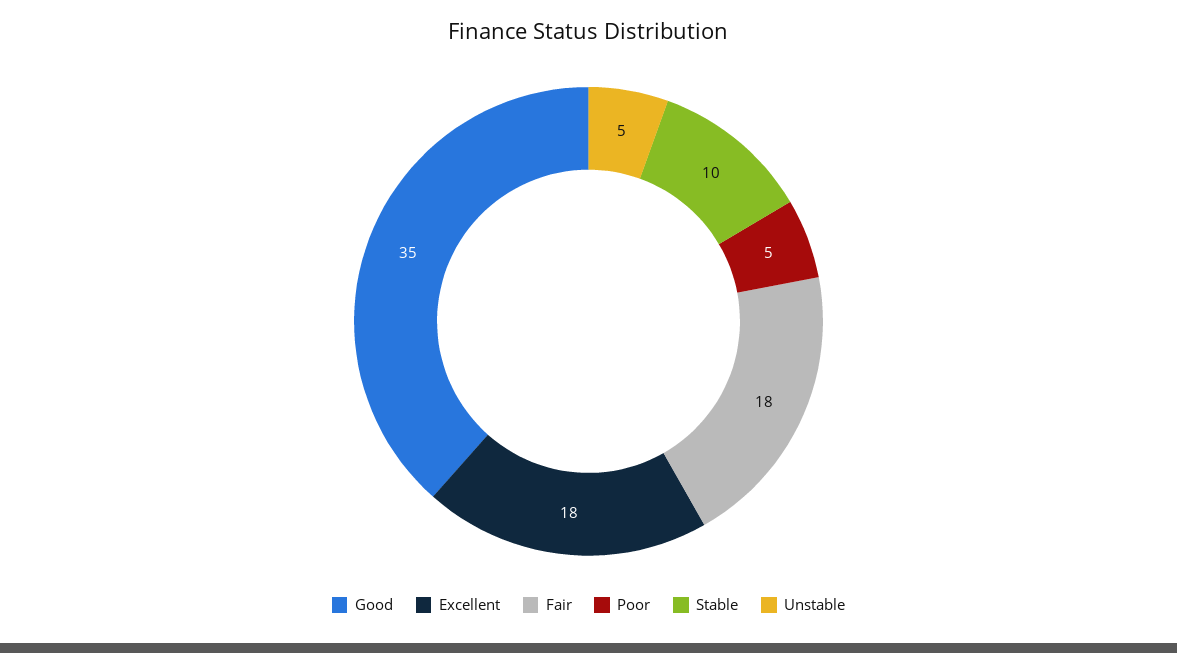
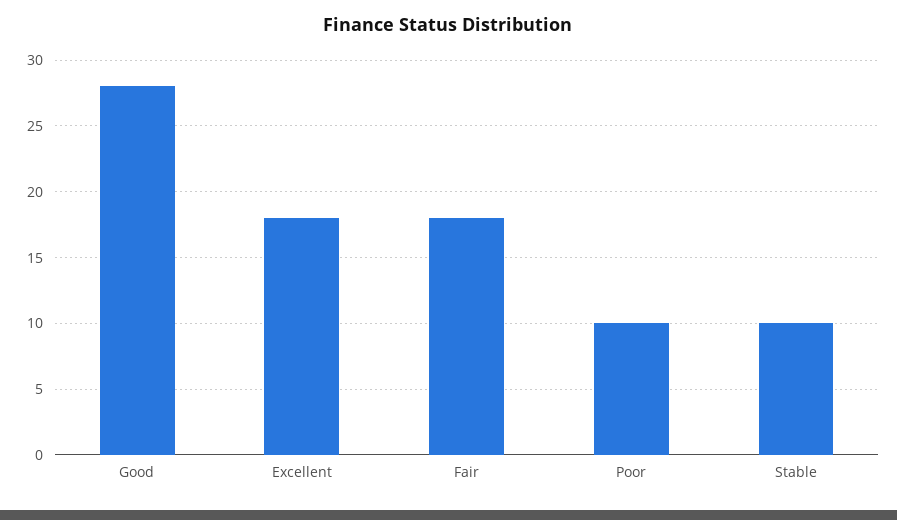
Good: 35 -> 28
Poor: 5 -> 10
Unstable: 5 -> none

